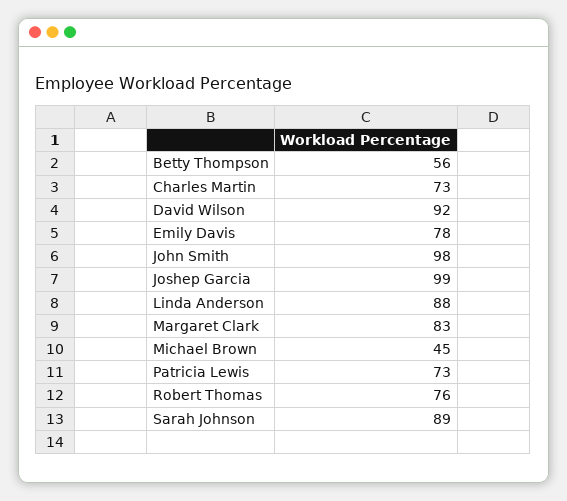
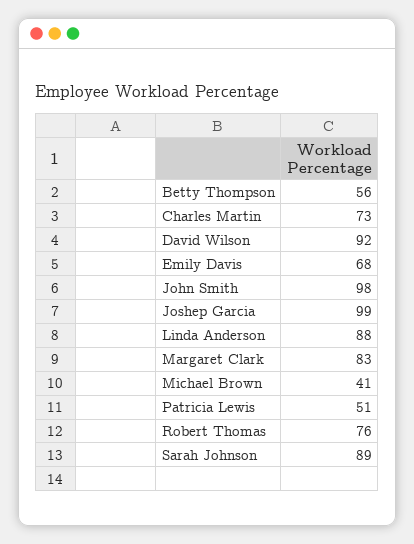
Emily Davis: 78 -> 68
Michael Brown: 45 -> 41
Patricia Lewis: 73 -> 51

